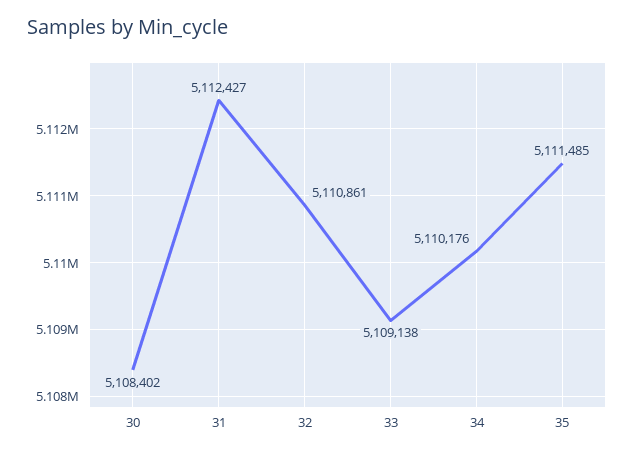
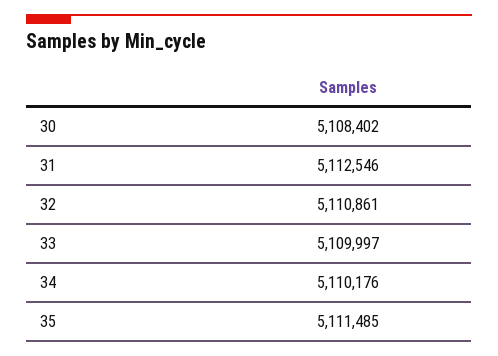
31: 5112427 -> 5112546
33: 5109138 -> 5109997

